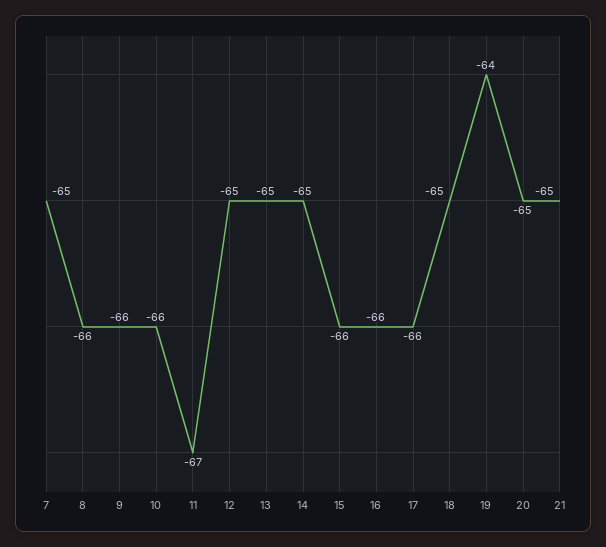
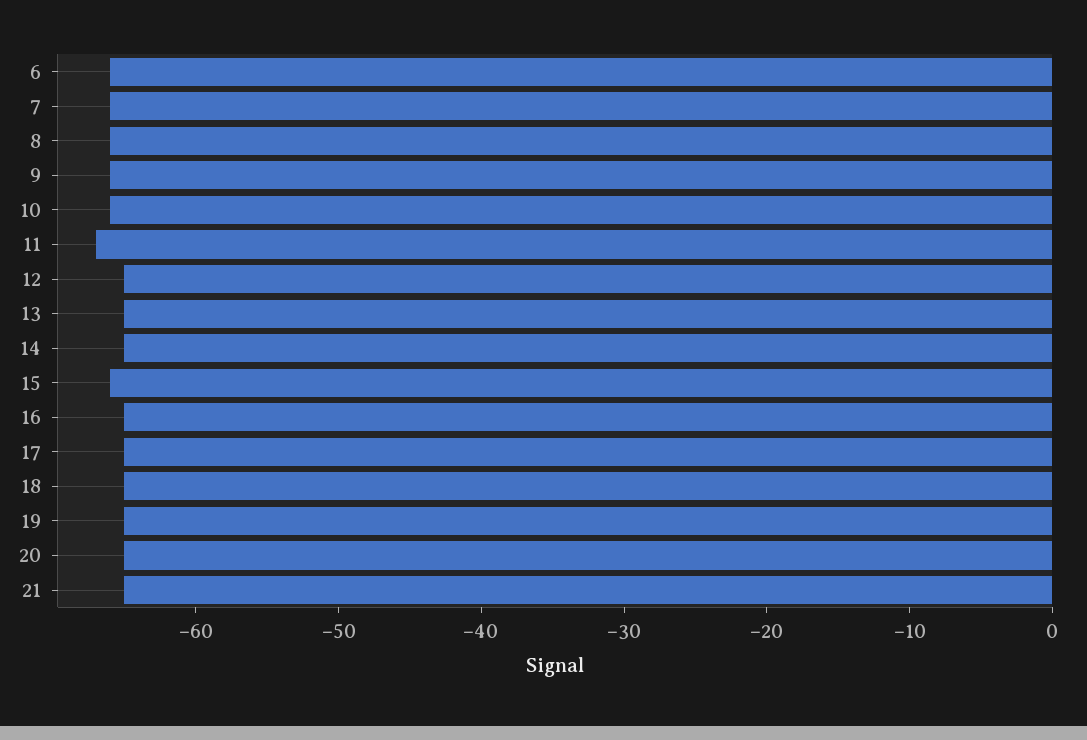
7: -65 -> -66
16: -66 -> -65
17: -66 -> -65
19: -64 -> -65
6: none -> -66

